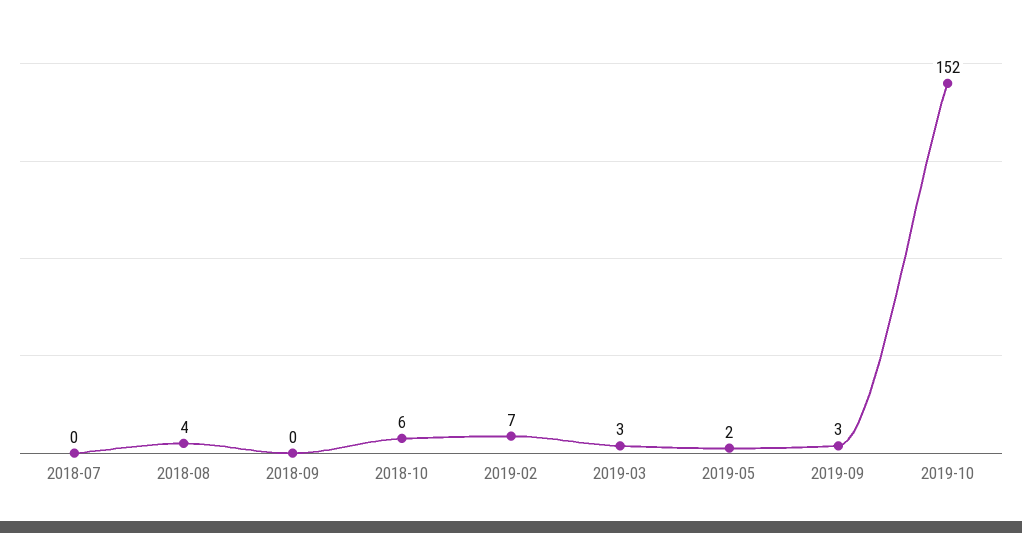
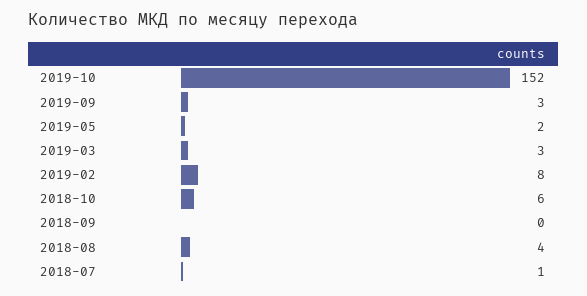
2018-07: 0 -> 1
2019-02: 7 -> 8

